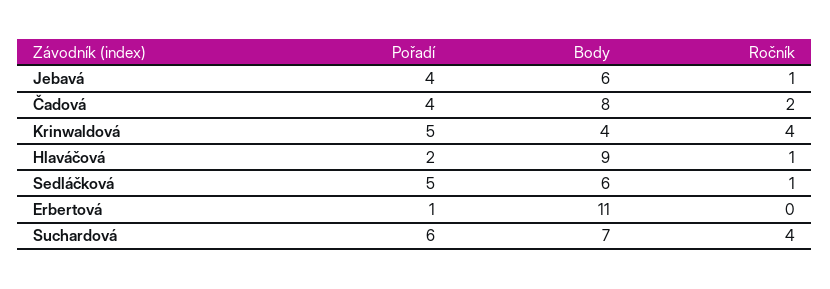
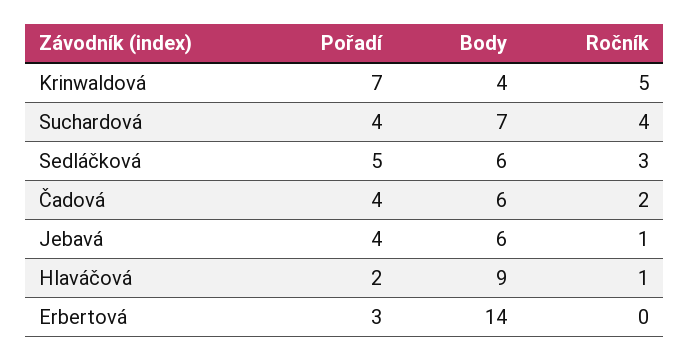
Body, Čadová: 8 -> 6
Pořadí, Krinwaldová: 5 -> 7
Ročník, Krinwaldová: 4 -> 5
Ročník, Sedláčková: 1 -> 3
Pořadí, Erbertová: 1 -> 3
Body, Erbertová: 11 -> 14
Pořadí, Suchardová: 6 -> 4

